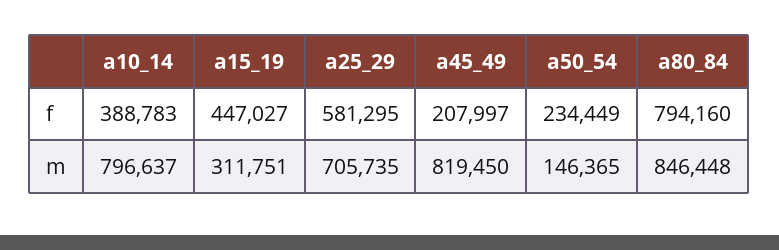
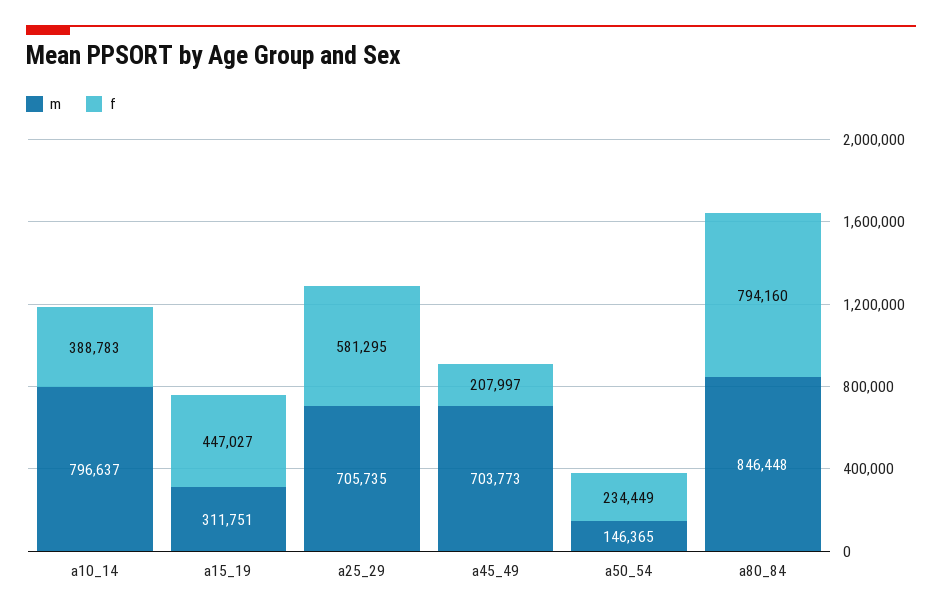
m, a45_49: 819450 -> 703773

